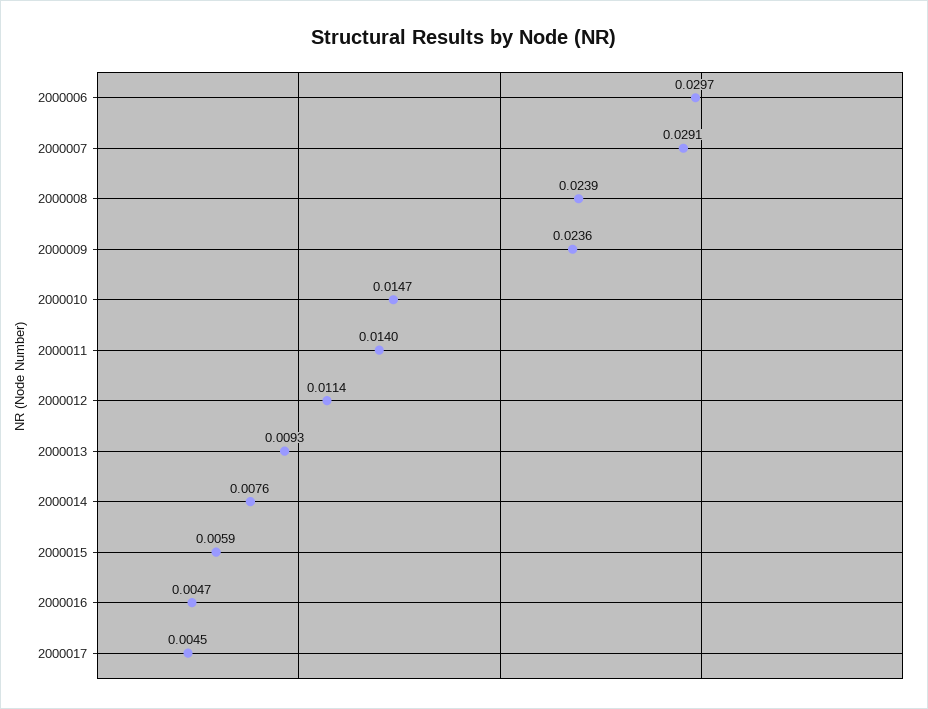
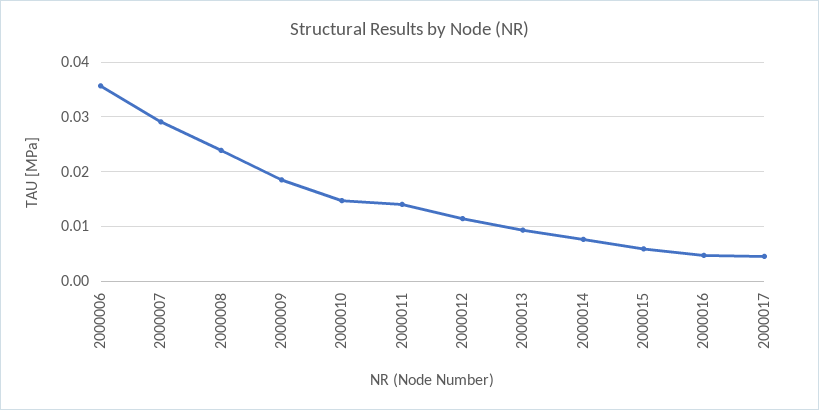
2000006: 0.0297 -> 0.036
2000009: 0.0236 -> 0.018

